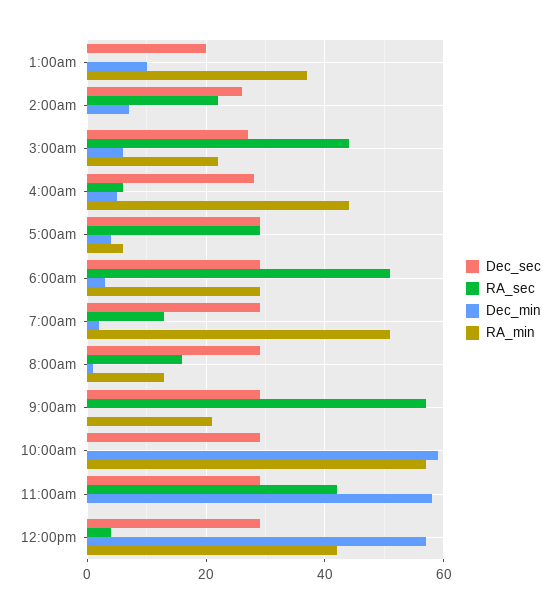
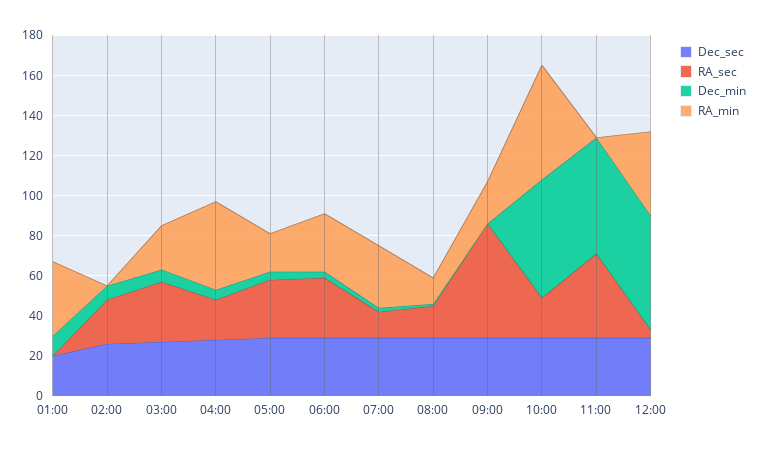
RA_sec, 3:00am: 45 -> 30
RA_sec, 4:00am: 5 -> 20
RA_min, 5:00am: 5 -> 20
RA_sec, 6:00am: 50 -> 30
RA_min, 7:00am: 50 -> 30
RA_sec, 10:00am: 0 -> 20

